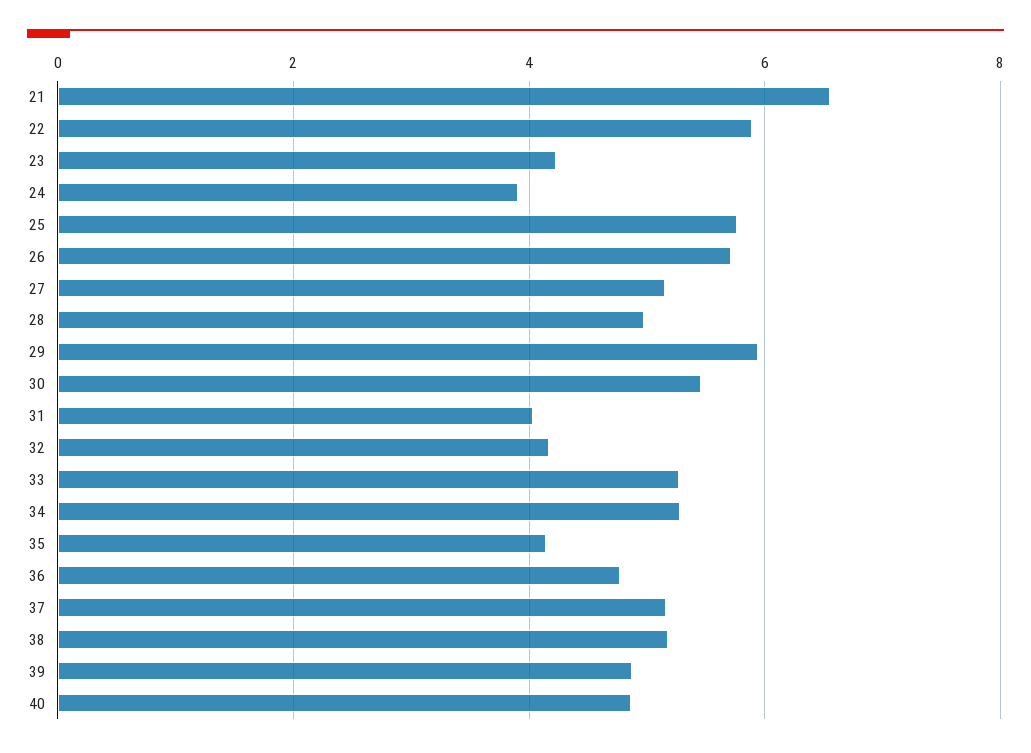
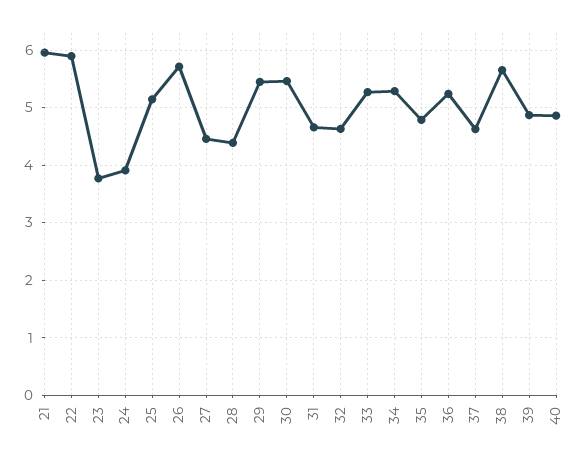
21: 6.6 -> 6
23: 4.2 -> 3.8
25: 5.8 -> 5.2
27: 5.2 -> 4.4
28: 5 -> 4.4
29: 6 -> 5.4
31: 4 -> 4.6
32: 4.2 -> 4.6
35: 4.2 -> 4.8
36: 4.8 -> 5.2
37: 5.2 -> 4.6
38: 5.2 -> 5.6

